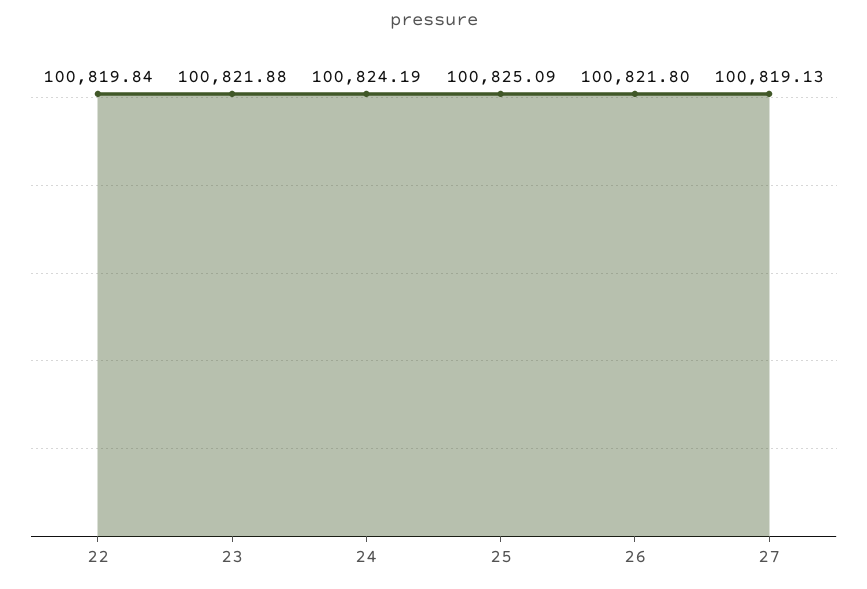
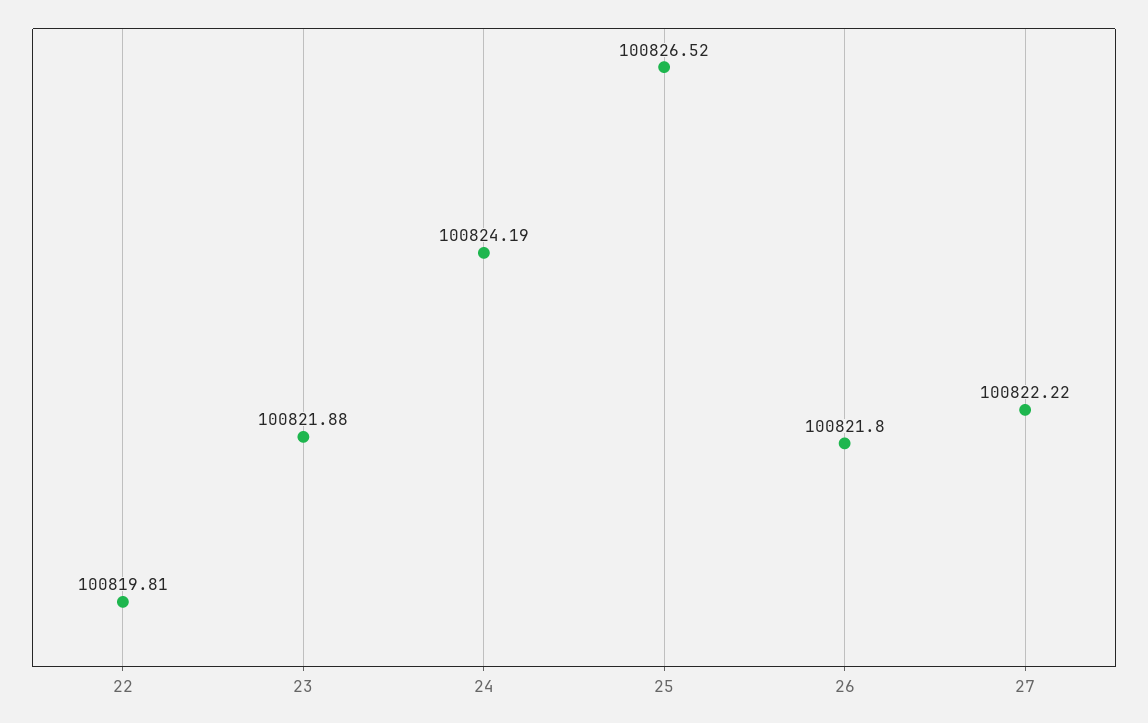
22: 100819.84 -> 100819.81
25: 100825.09 -> 100826.52
27: 100819.13 -> 100822.22

